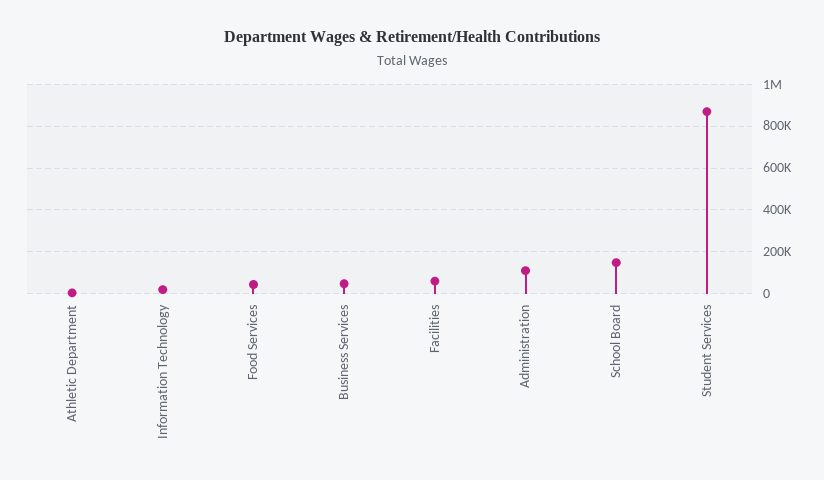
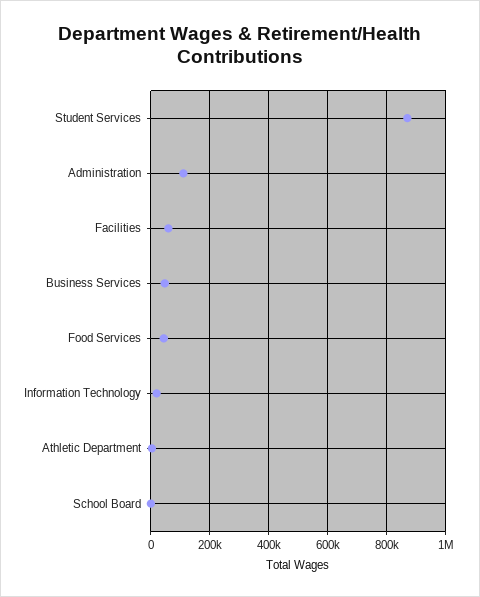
School Board: 150000 -> 0

